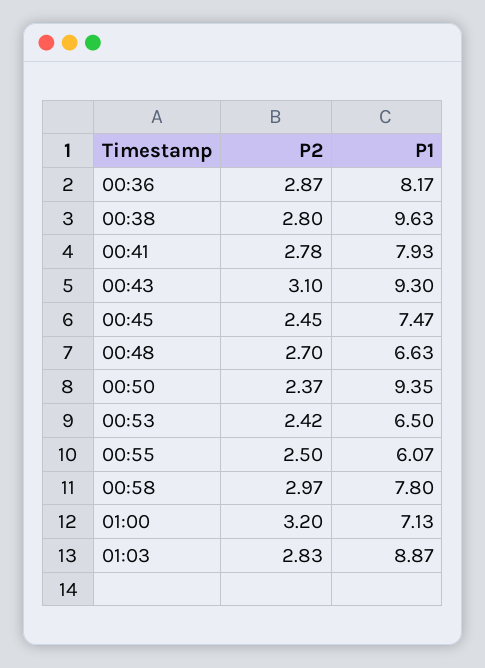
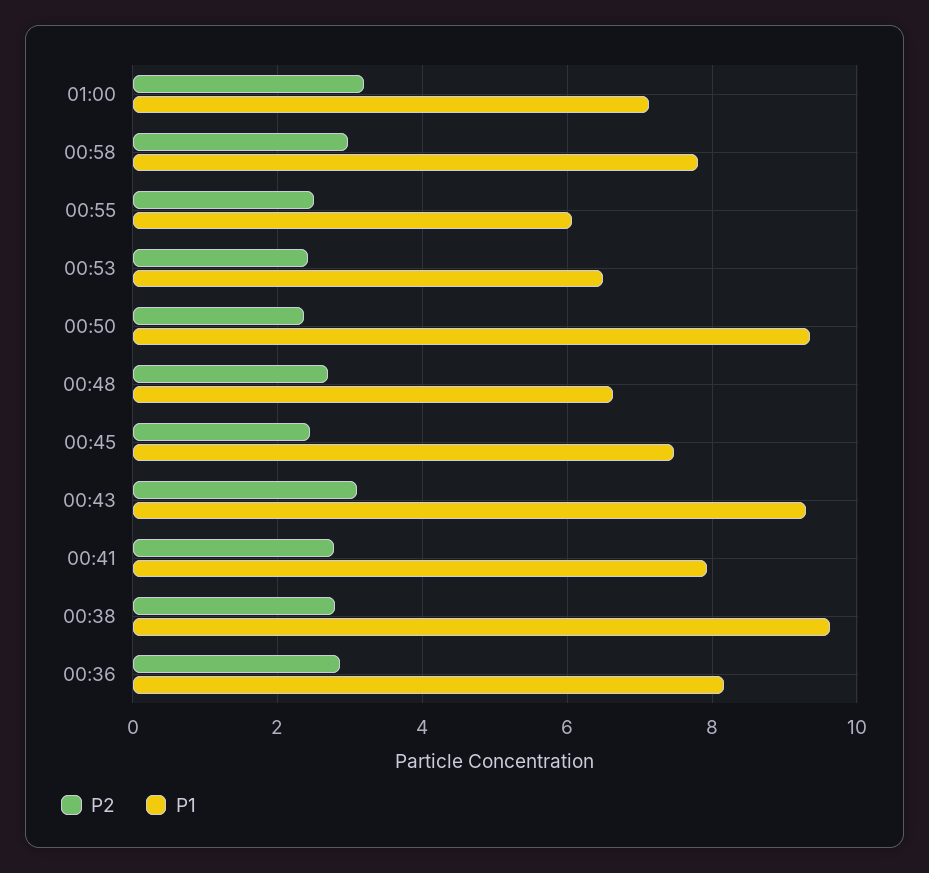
P2, 01:03: 2.83 -> none
P1, 01:03: 8.87 -> none

